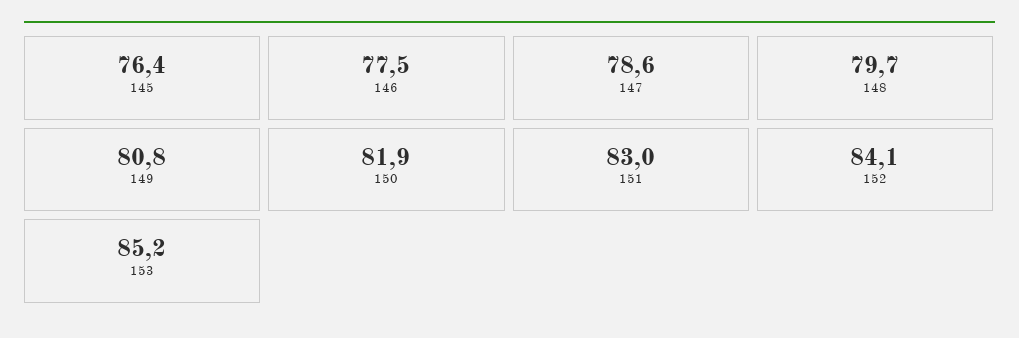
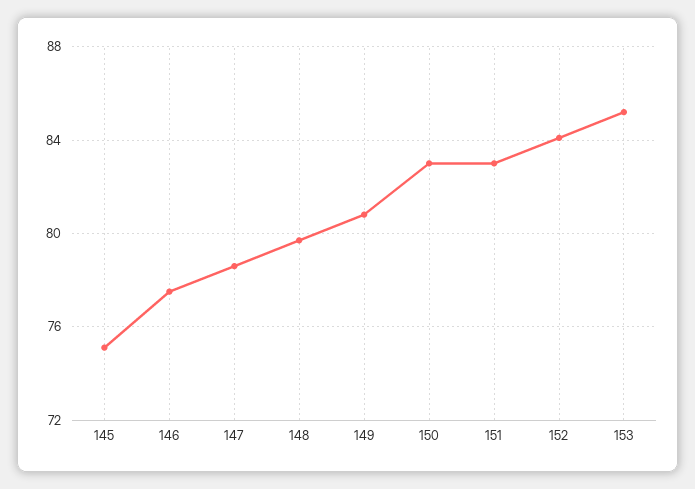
145: 76.4 -> 75
150: 81.9 -> 83

